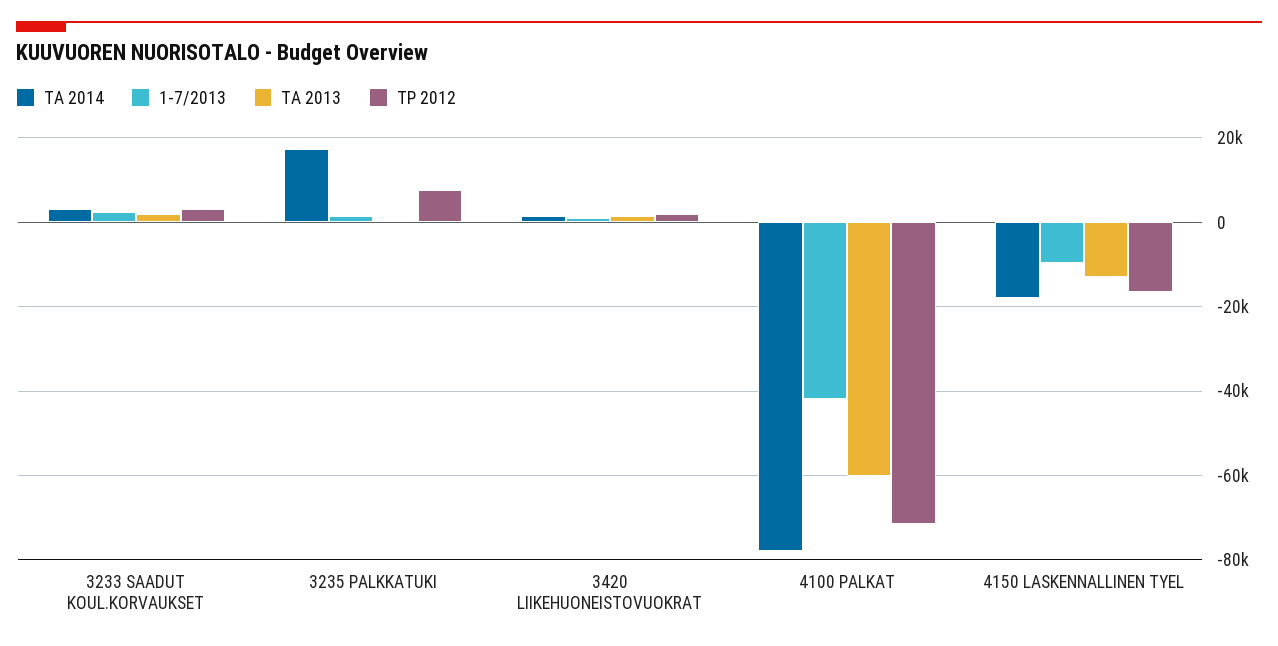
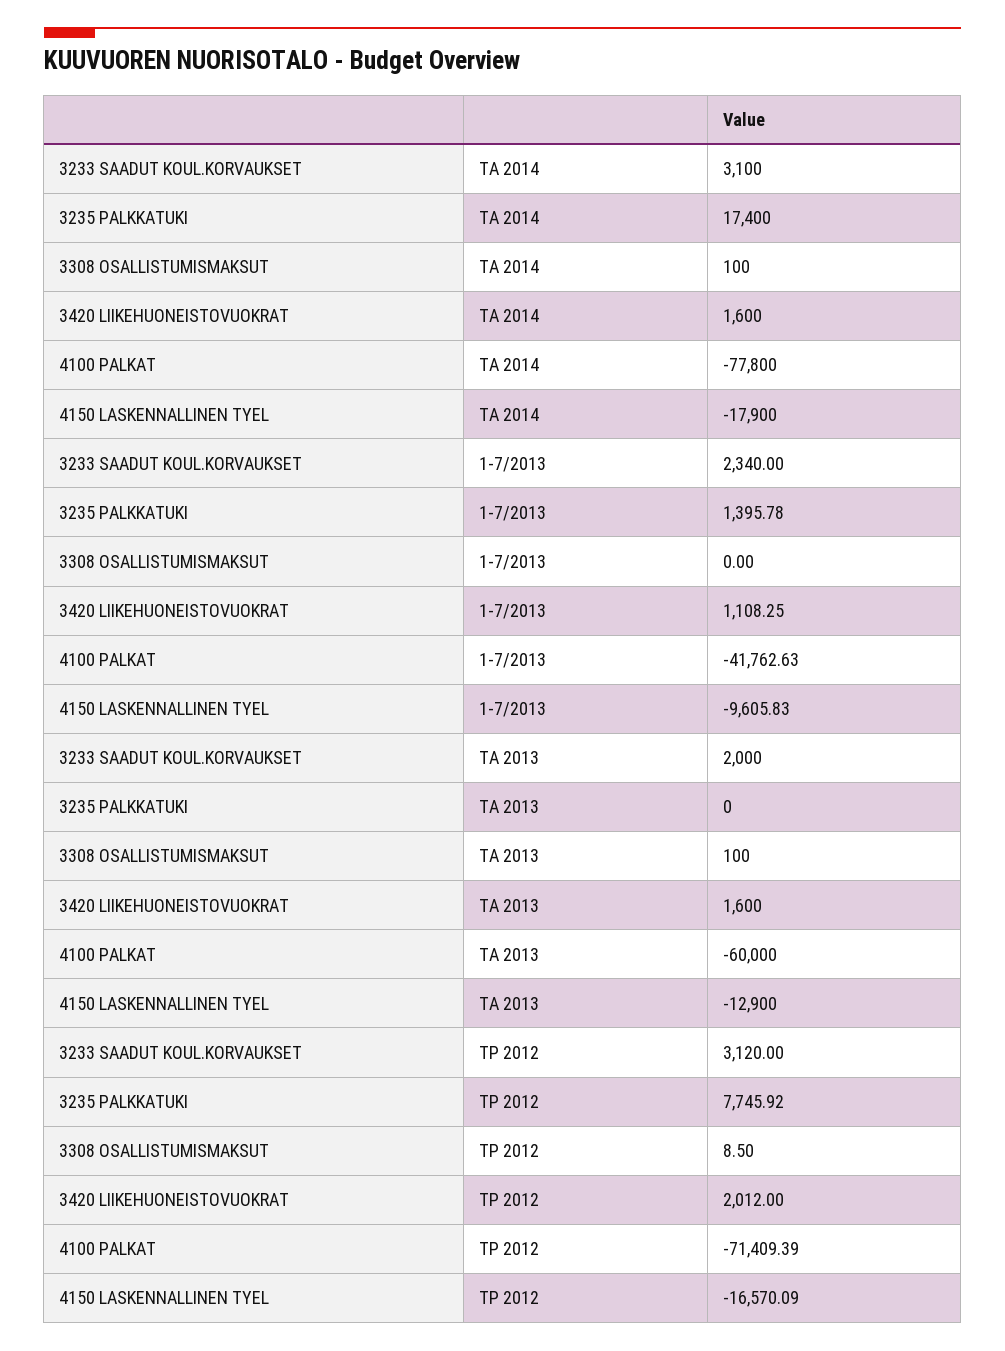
TA 2014, 3308 OSALLISTUMISMAKSUT: none -> 100
1-7/2013, 3308 OSALLISTUMISMAKSUT: none -> 0
TA 2013, 3308 OSALLISTUMISMAKSUT: none -> 100
TP 2012, 3308 OSALLISTUMISMAKSUT: none -> 8.5

